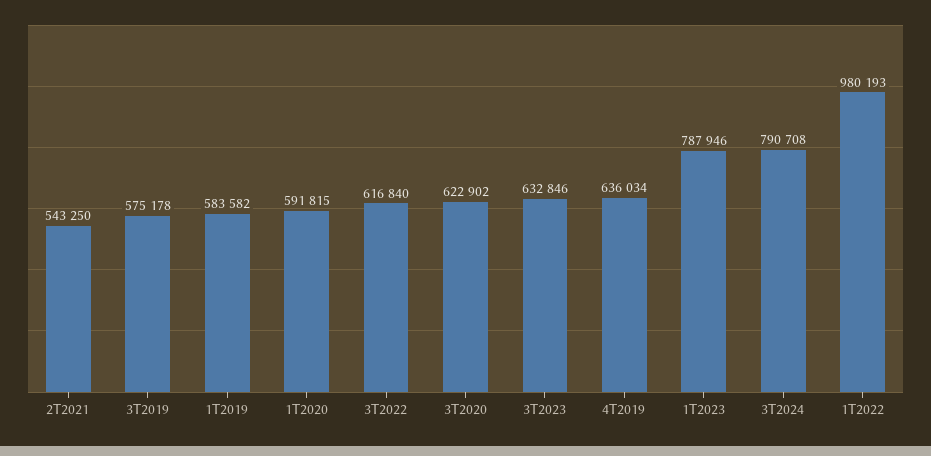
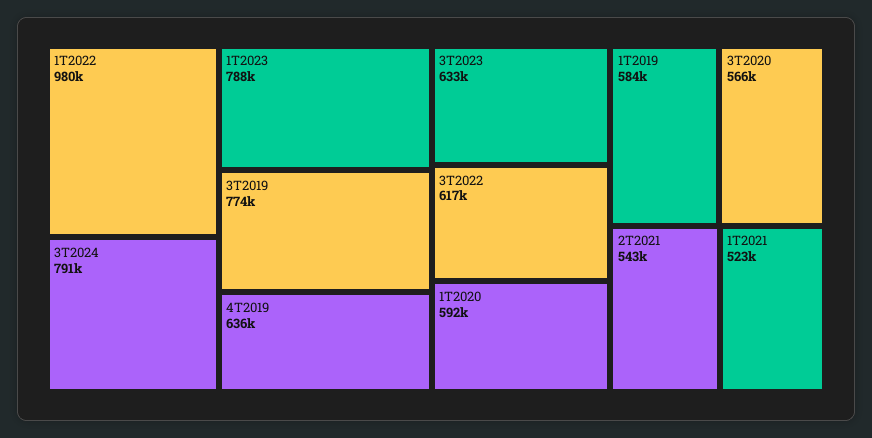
3T2019: 575178 -> 774000
3T2020: 622902 -> 566000
1T2021: none -> 523000

